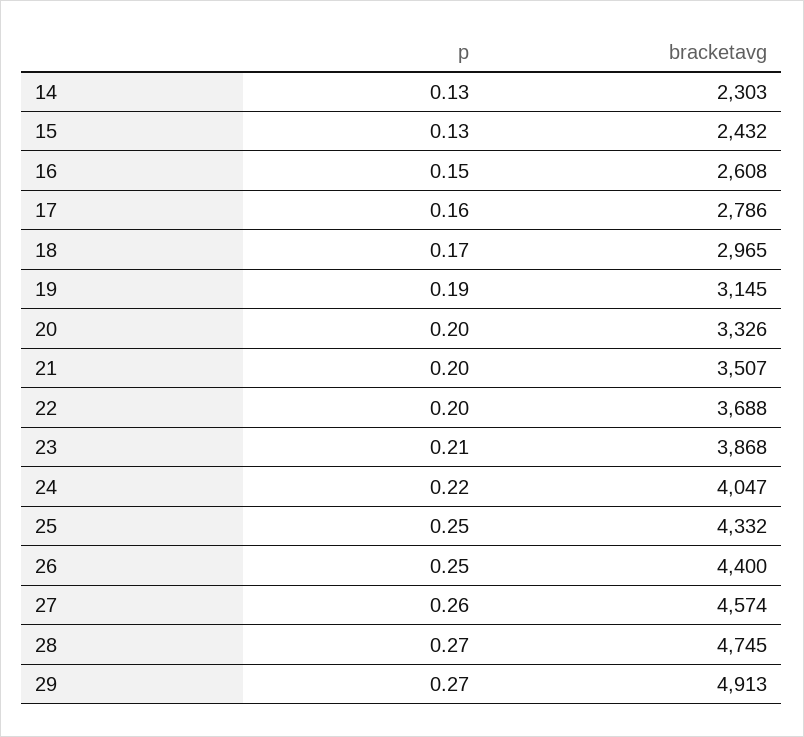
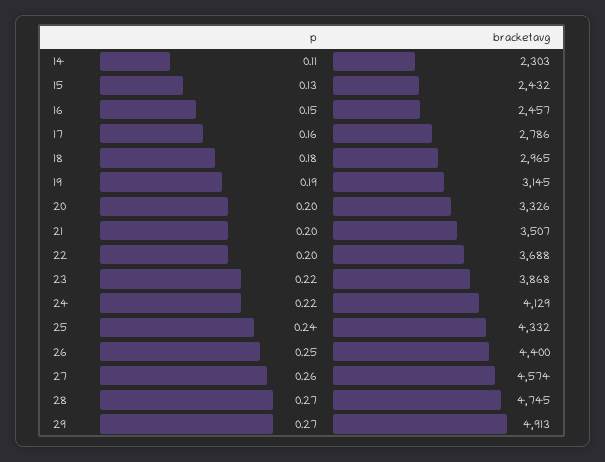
p, 14: 0.13 -> 0.11
bracketavg, 16: 2608 -> 2457
p, 18: 0.17 -> 0.18
p, 23: 0.21 -> 0.22
bracketavg, 24: 4047 -> 4129
p, 25: 0.25 -> 0.24

